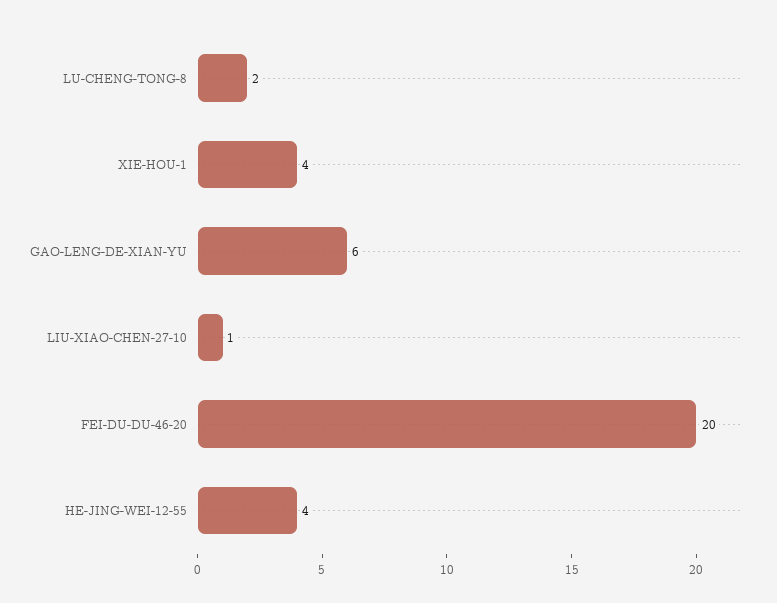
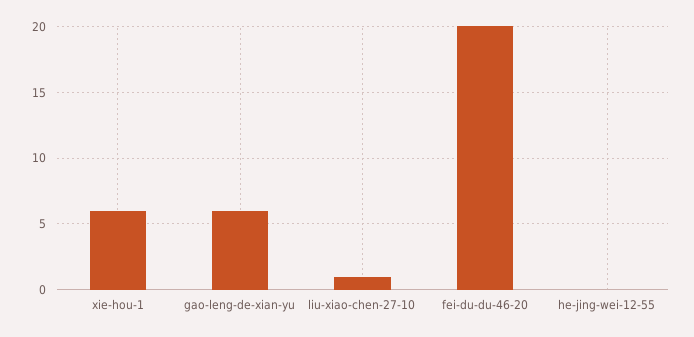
LU-CHENG-TONG-8: 2 -> none
XIE-HOU-1: 4 -> 6
HE-JING-WEI-12-55: 4 -> 0

